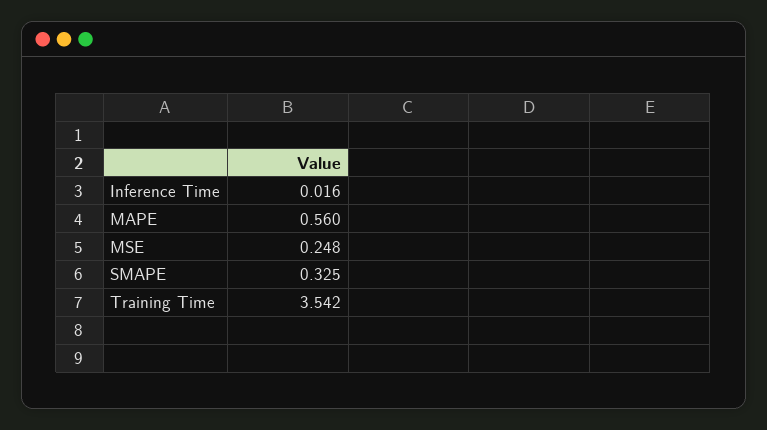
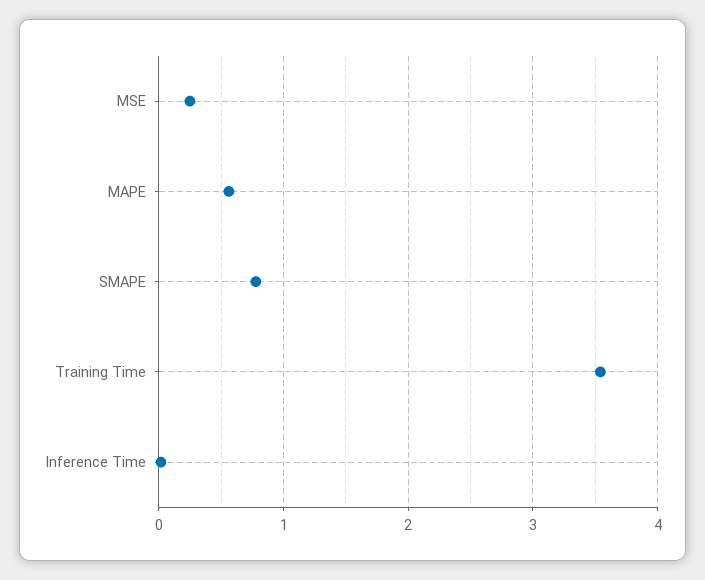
SMAPE: 0.325 -> 0.8

